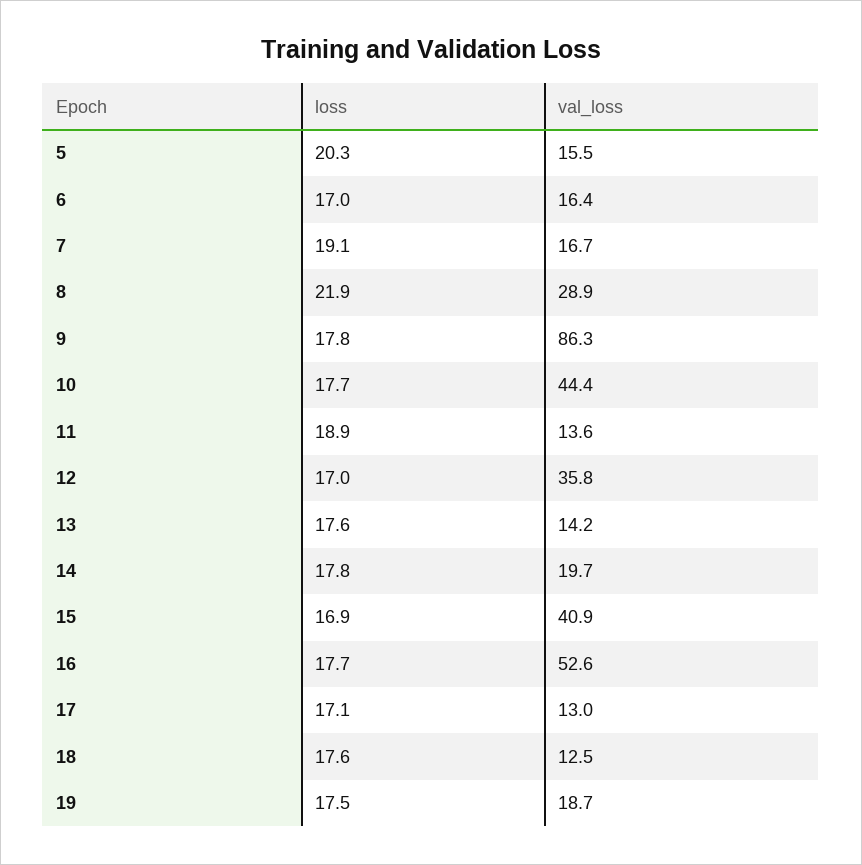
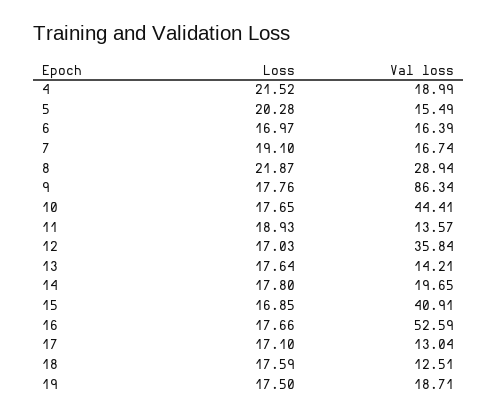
loss, 4: none -> 21.52
val_loss, 4: none -> 18.99

